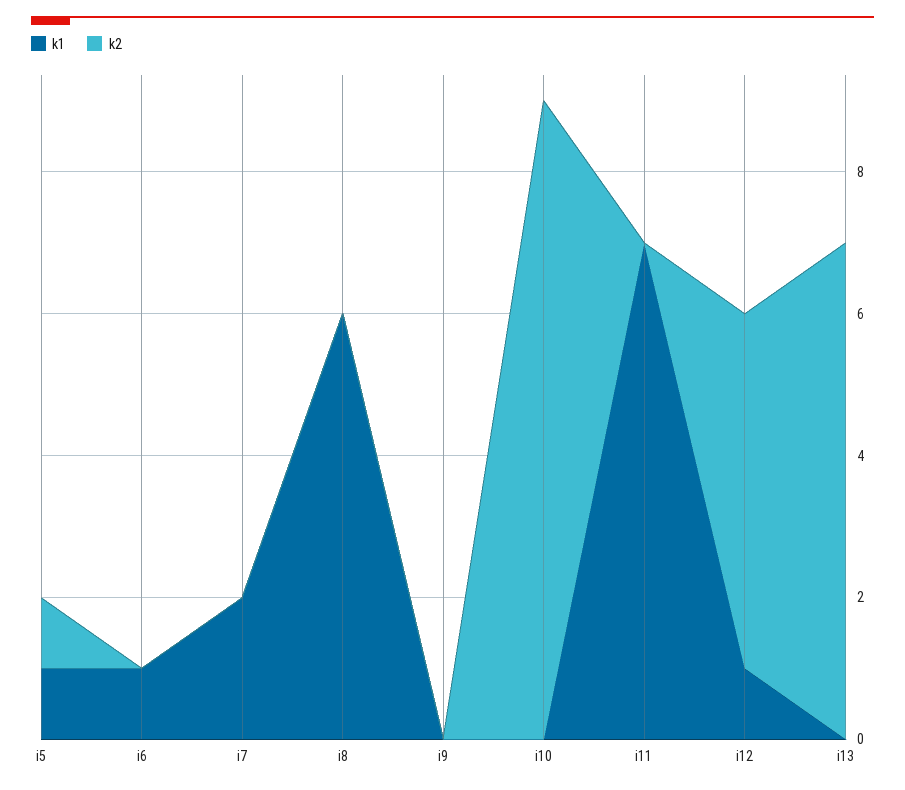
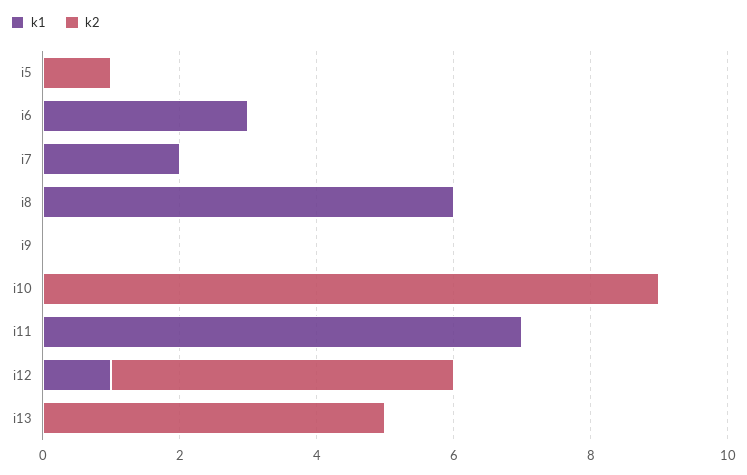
k1, i5: 1 -> 0
k1, i6: 1 -> 3
k2, i13: 7 -> 5

